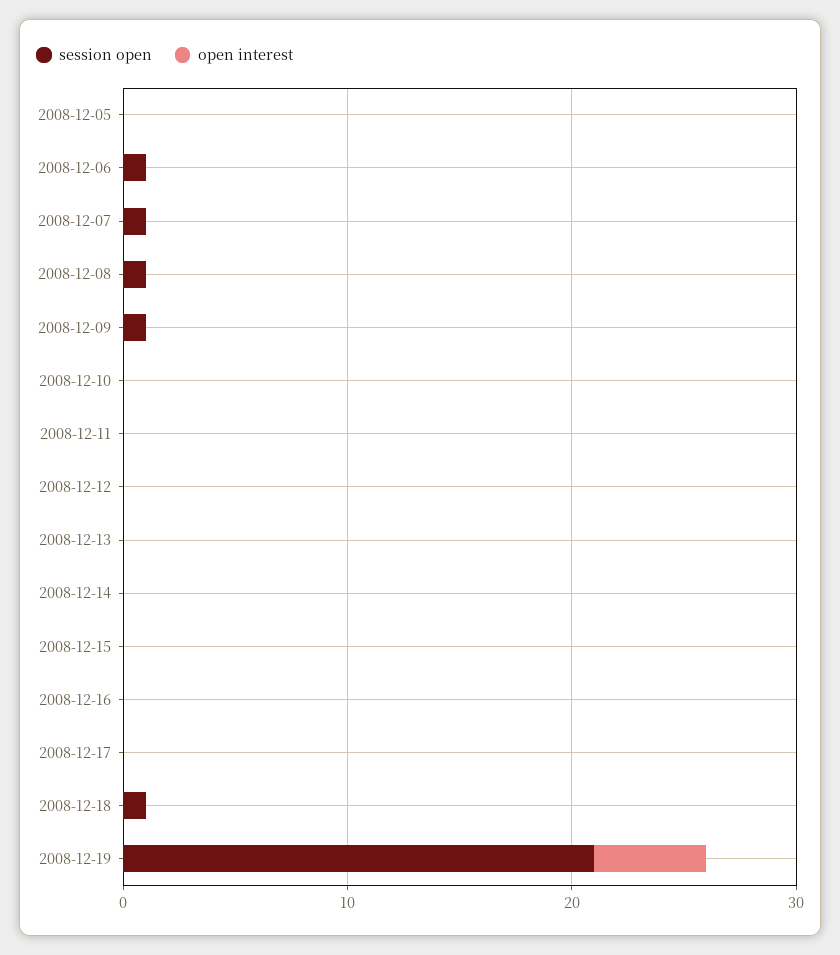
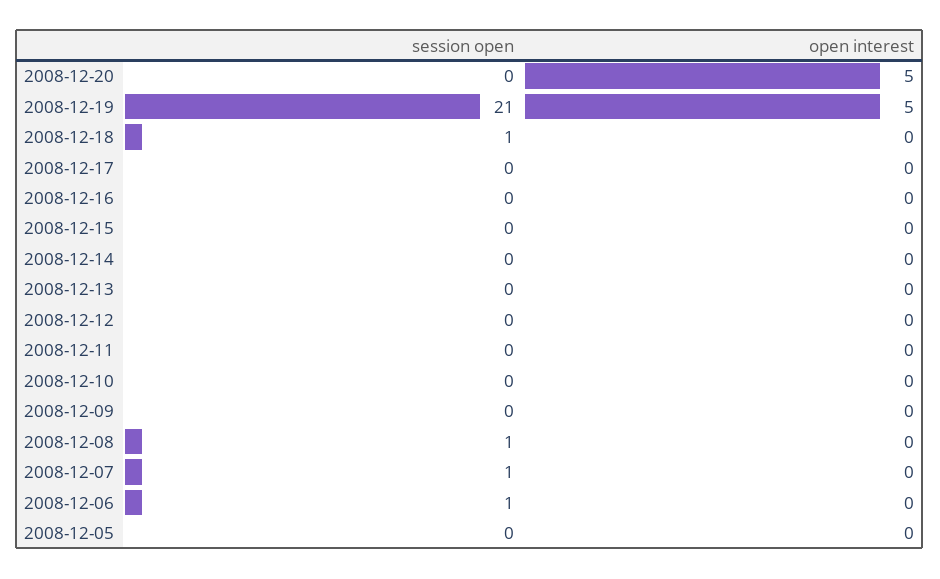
session open, 2008-12-09: 1 -> 0
session open, 2008-12-20: none -> 0
open interest, 2008-12-20: none -> 5

